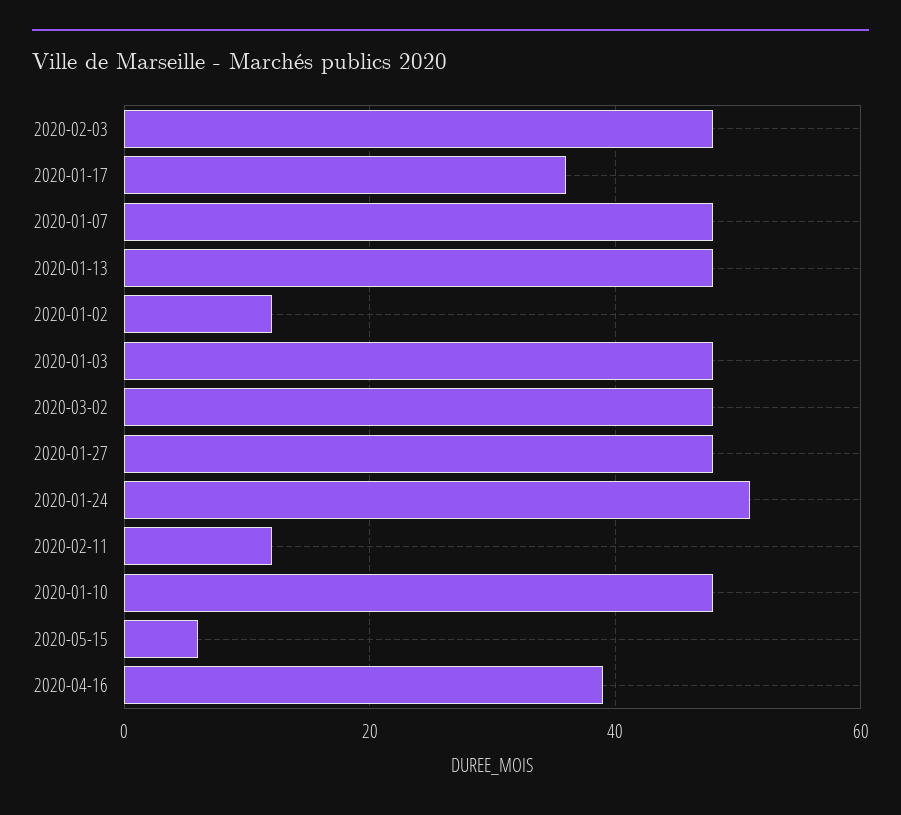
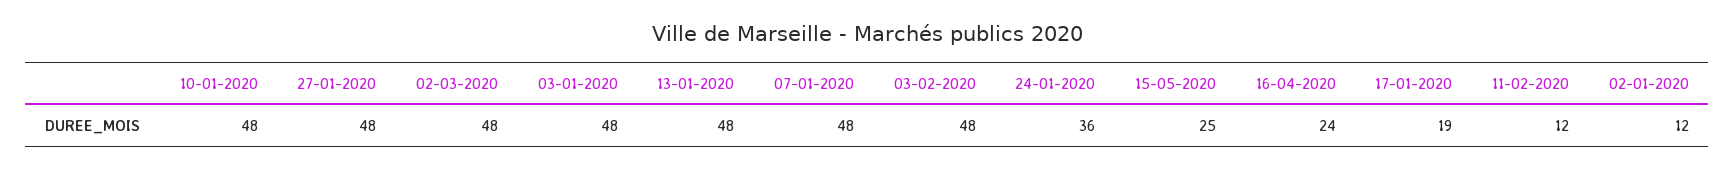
2020-01-17: 35 -> 19
2020-01-24: 50 -> 36
2020-05-15: 5 -> 25
2020-04-16: 40 -> 24

